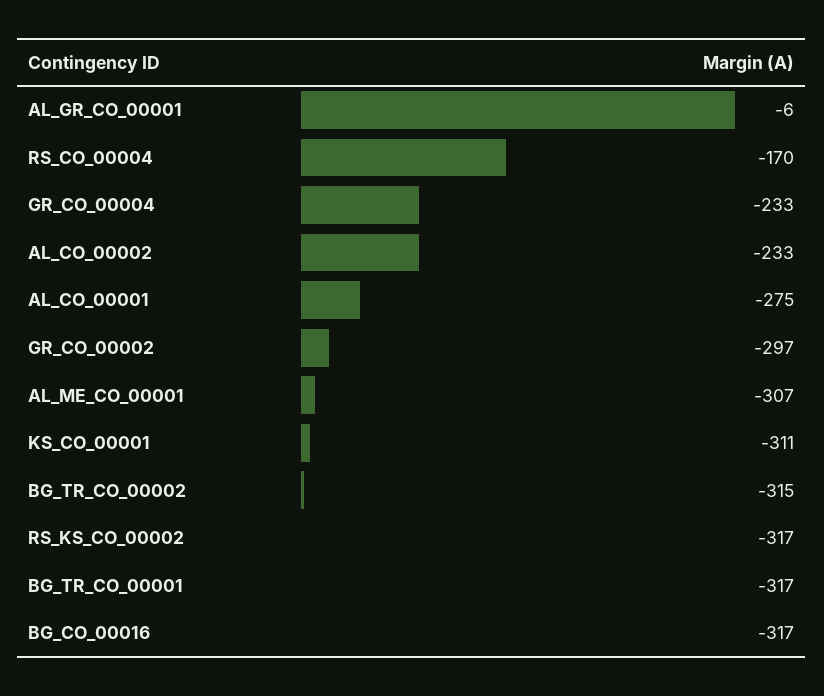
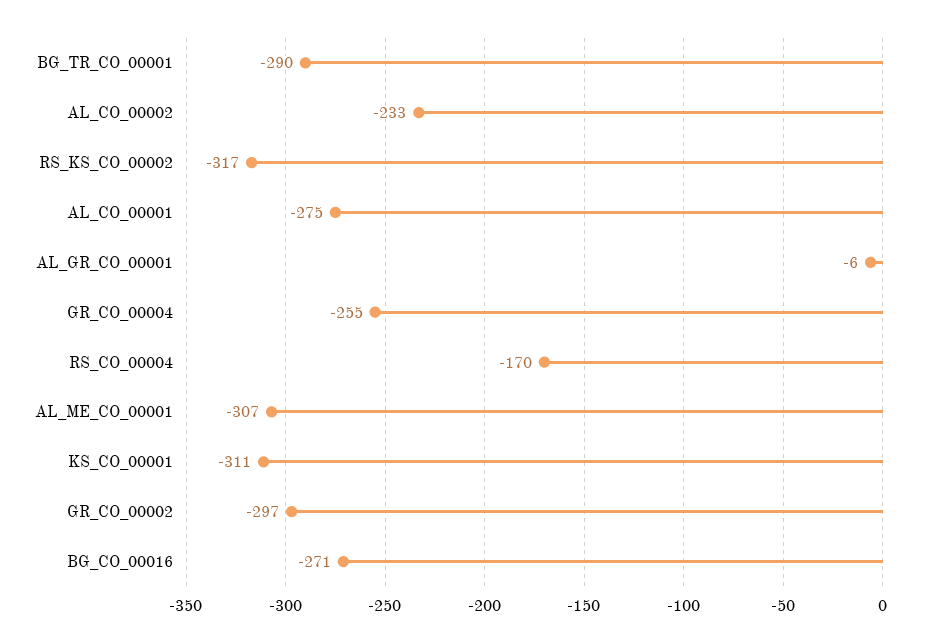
GR_CO_00004: -233 -> -255
BG_TR_CO_00002: -315 -> none
BG_TR_CO_00001: -317 -> -290
BG_CO_00016: -317 -> -271

